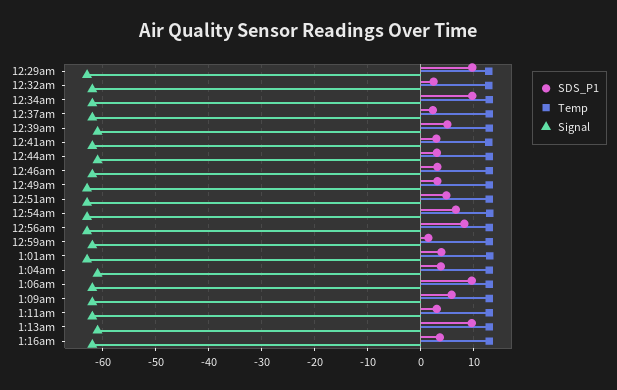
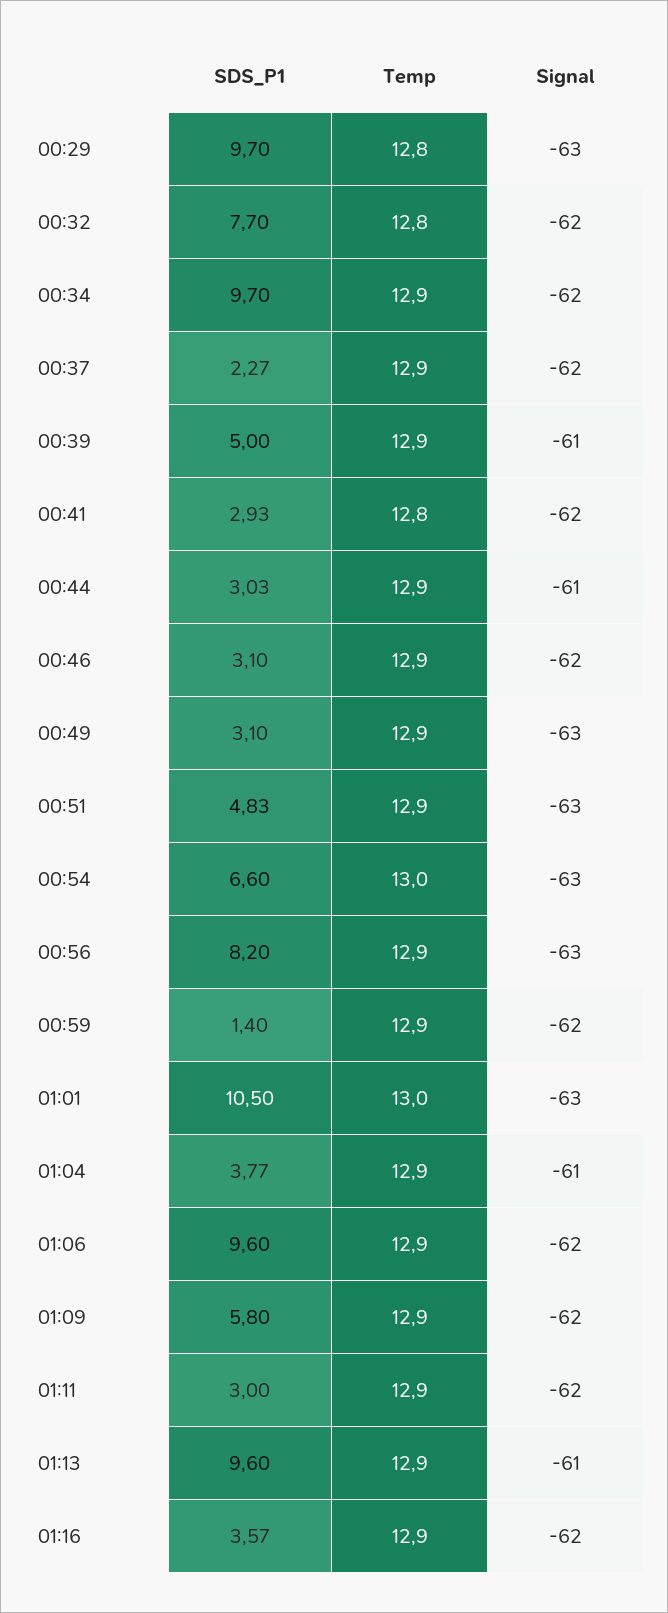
SDS_P1, 12:32am: 2 -> 7.7
SDS_P1, 1:01am: 4 -> 10.5

